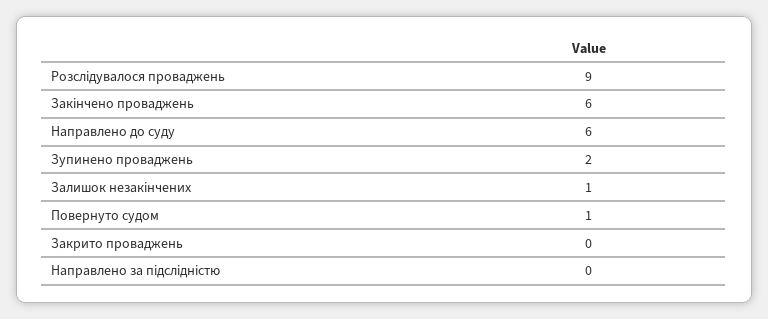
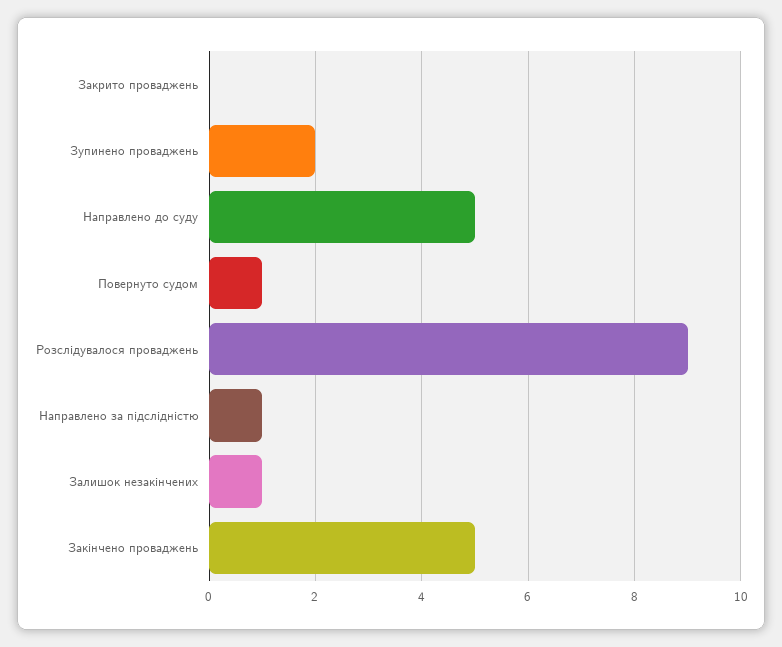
Закінчено проваджень: 6 -> 5
Направлено до суду: 6 -> 5
Направлено за підслідністю: 0 -> 1

